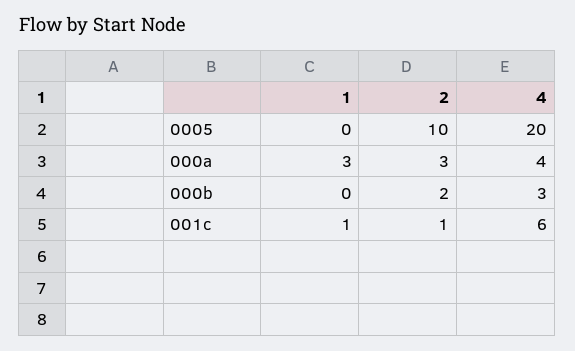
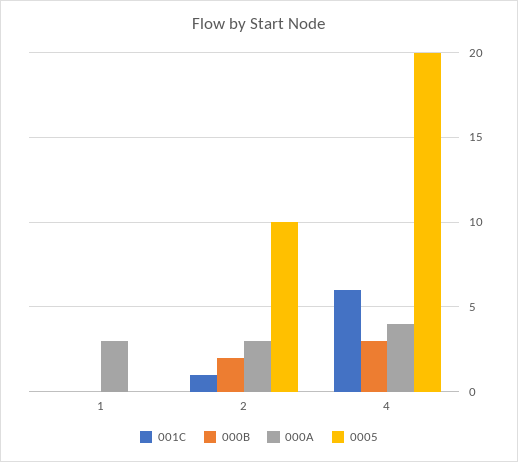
001c, 1: 1 -> 0

